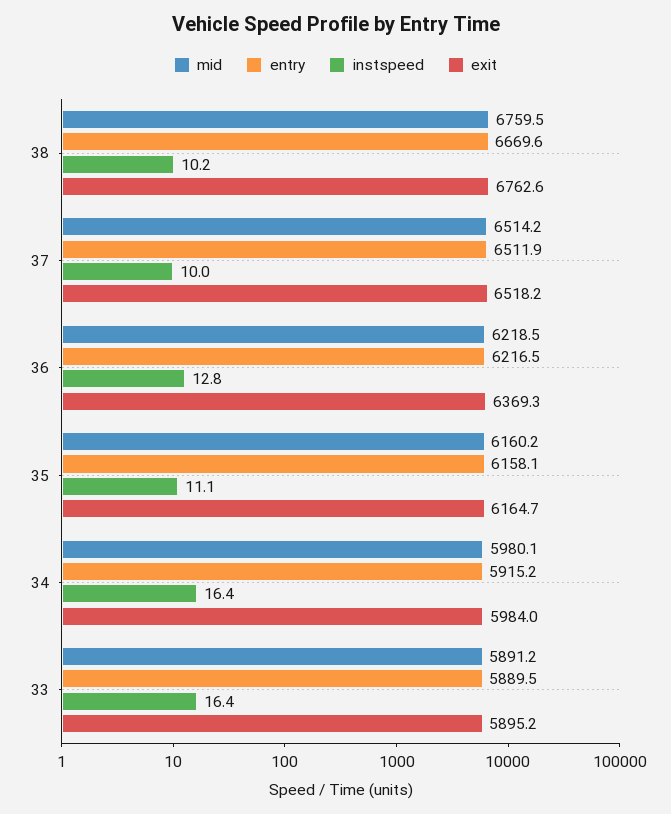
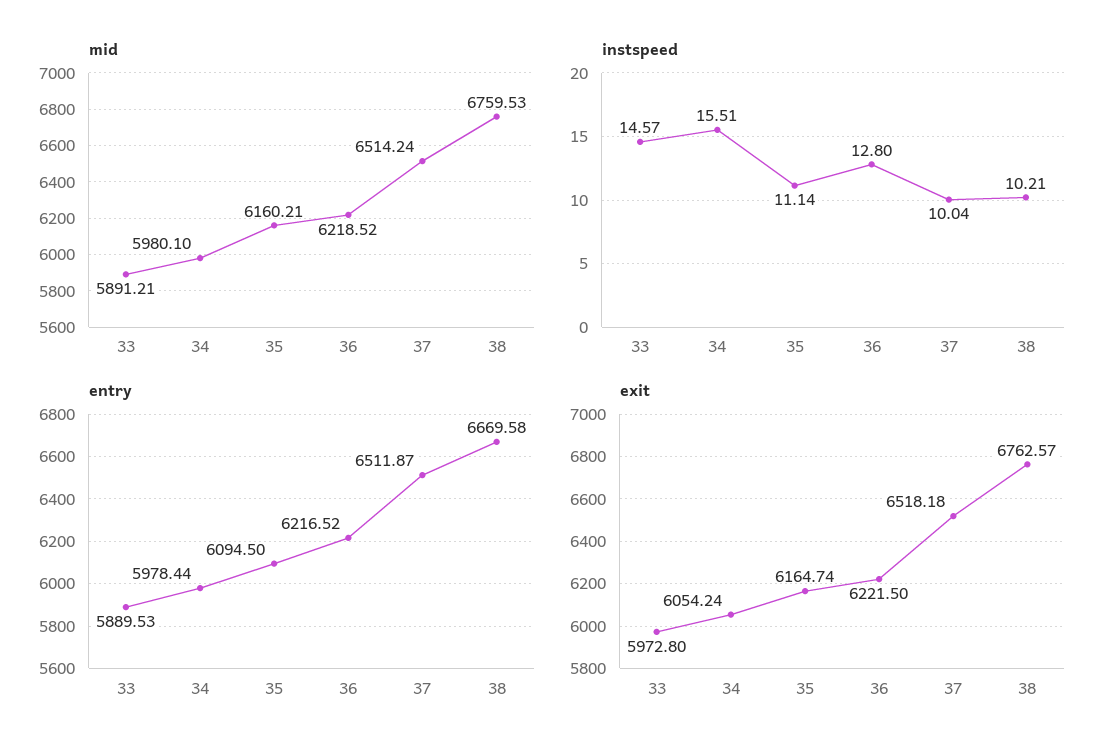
exit, 36: 6369.3 -> 6221.5
entry, 35: 6158.1 -> 6094.5
entry, 34: 5915.2 -> 5978.44
instspeed, 34: 16.4 -> 15.51
exit, 34: 5984 -> 6054.24
instspeed, 33: 16.4 -> 14.57
exit, 33: 5895.2 -> 5972.8

